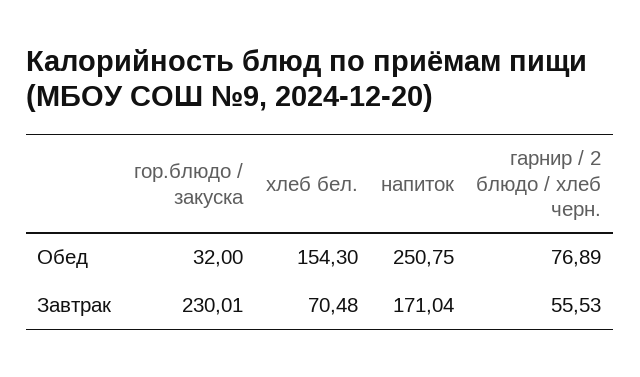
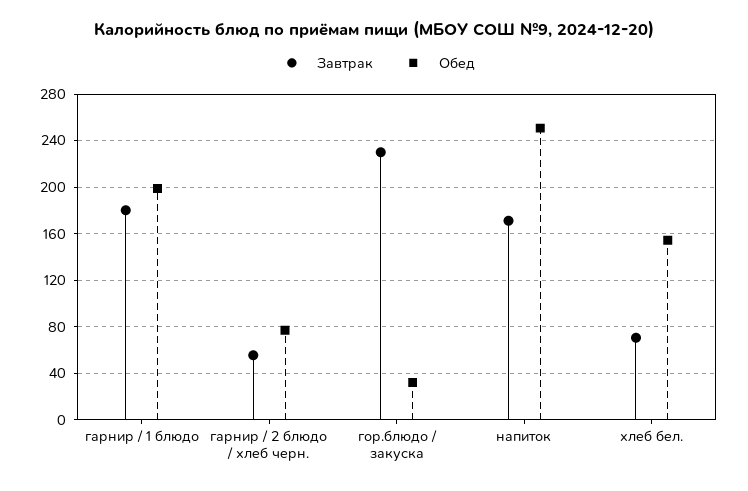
Завтрак, гарнир / 1 блюдо: none -> 180
Обед, гарнир / 1 блюдо: none -> 200

